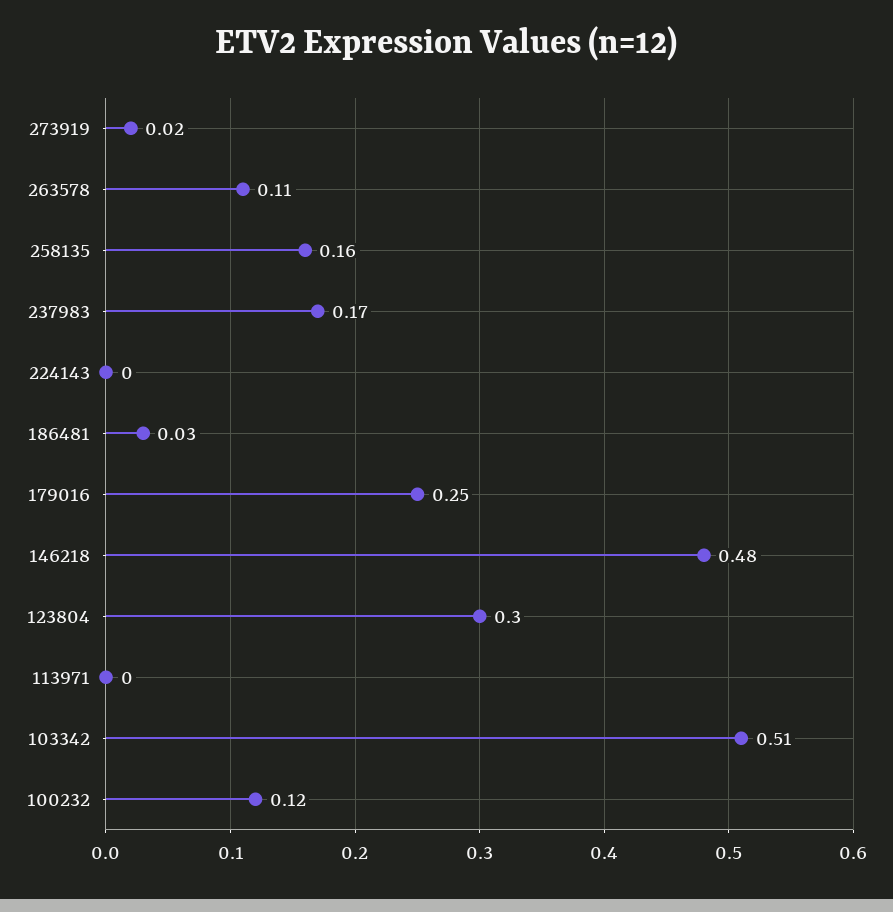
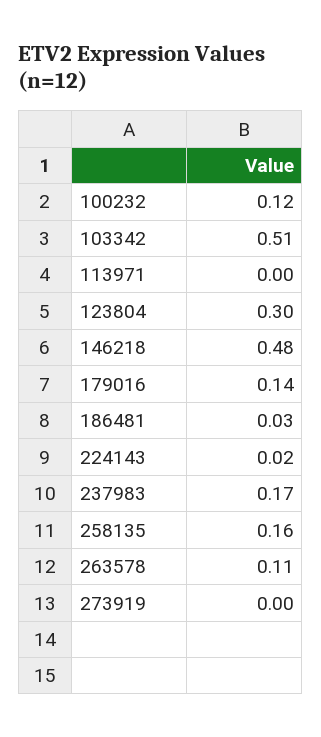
273919: 0.02 -> 0
224143: 0 -> 0.02
179016: 0.25 -> 0.14

